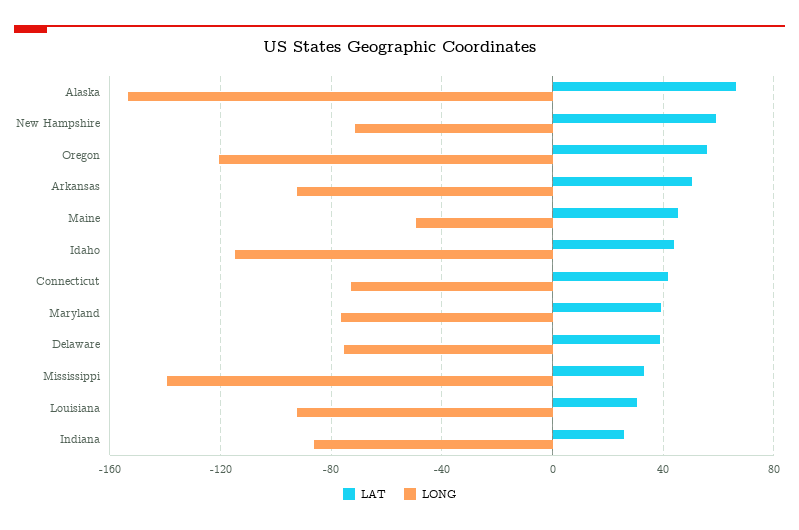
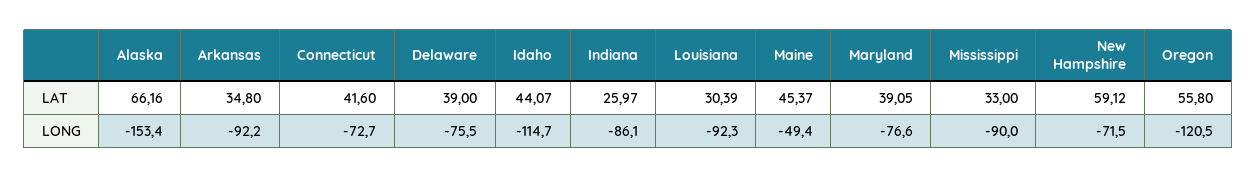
LAT, Arkansas: 50 -> 34.8
LONG, Mississippi: -140 -> -90

